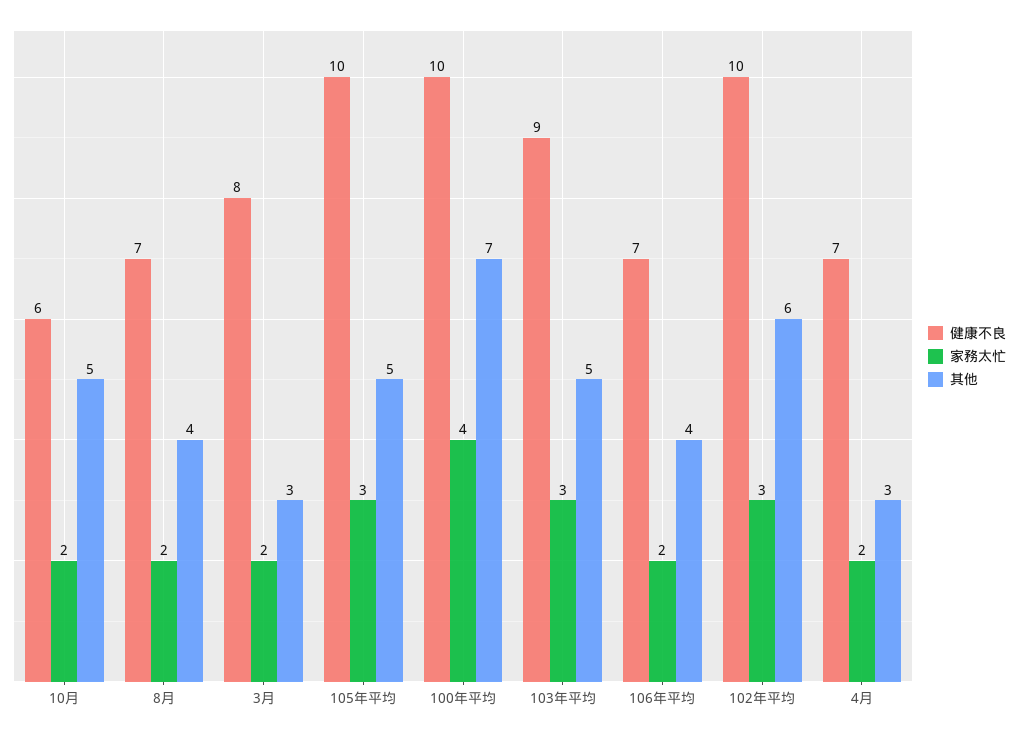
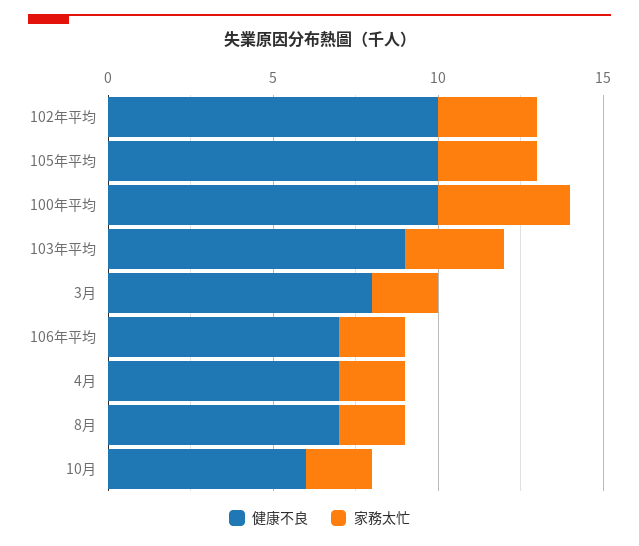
其他, 10月: 5 -> none
其他, 8月: 4 -> none
其他, 3月: 3 -> none
其他, 105年平均: 5 -> none
其他, 100年平均: 7 -> none
其他, 103年平均: 5 -> none
其他, 106年平均: 4 -> none
其他, 102年平均: 6 -> none
其他, 4月: 3 -> none

